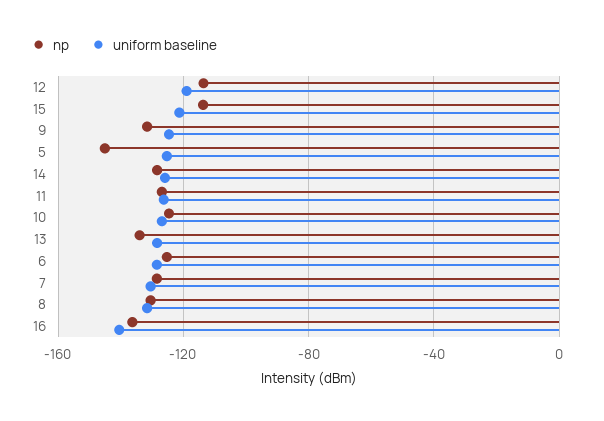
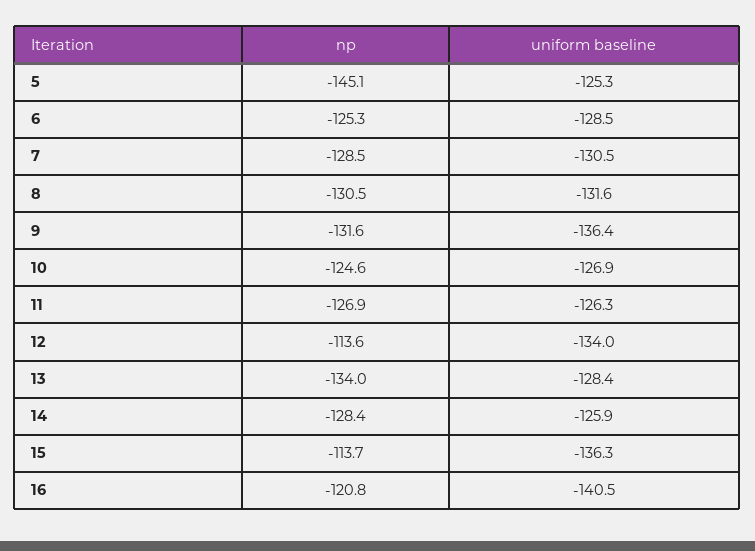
uniform baseline, 12: -120 -> -134
uniform baseline, 15: -120 -> -136.3
uniform baseline, 9: -125 -> -136.4
np, 16: -135 -> -120.8

